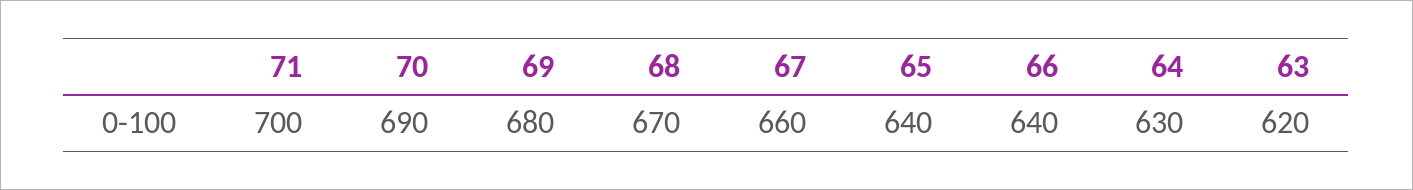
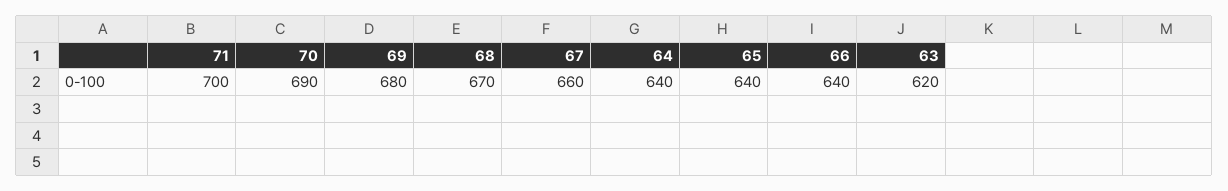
64: 630 -> 640

